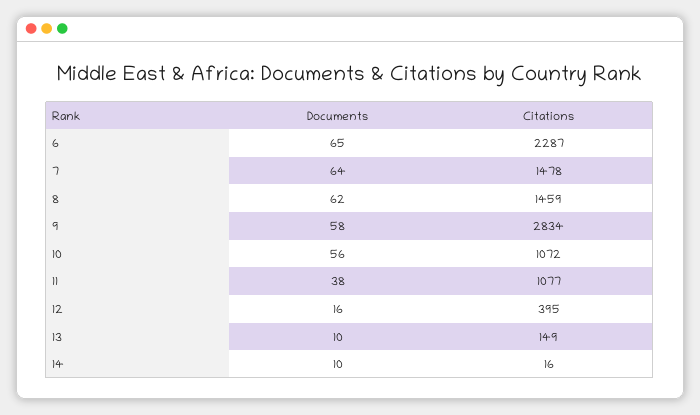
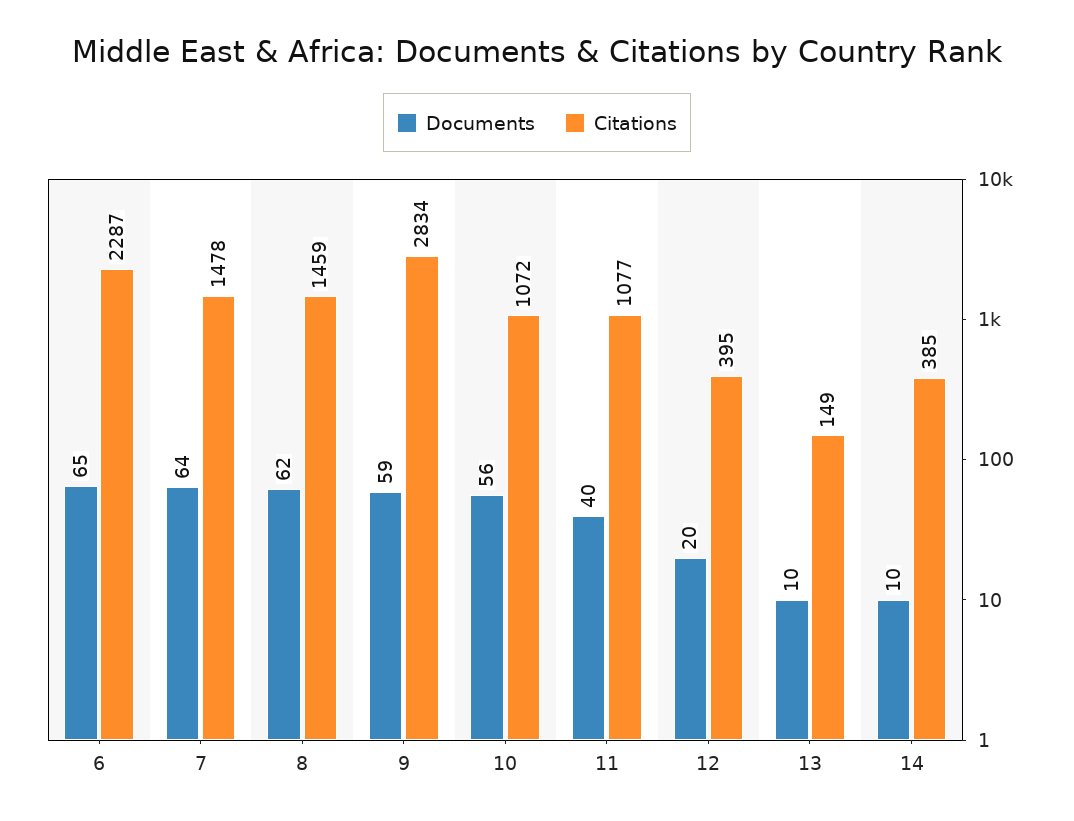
Documents, 9: 58 -> 59
Documents, 11: 38 -> 40
Documents, 12: 16 -> 20
Citations, 14: 16 -> 385

